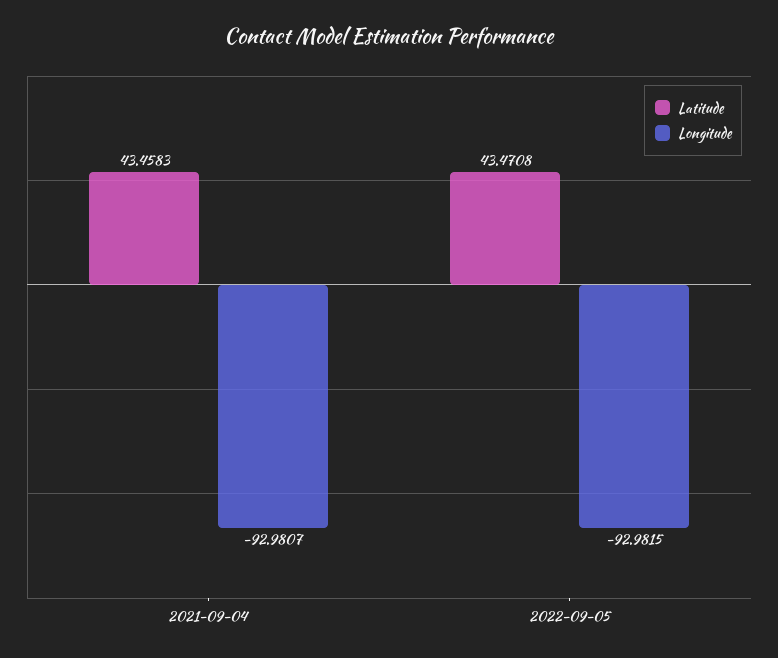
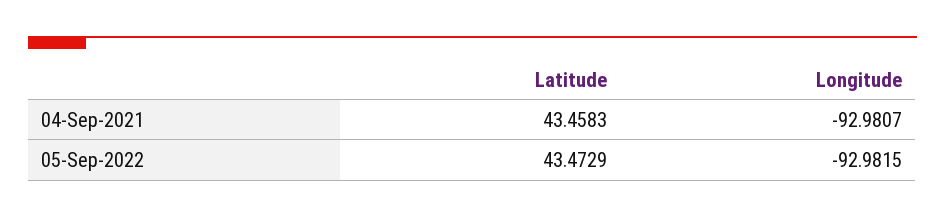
Latitude, 2022-09-05: 43.4708 -> 43.4729

